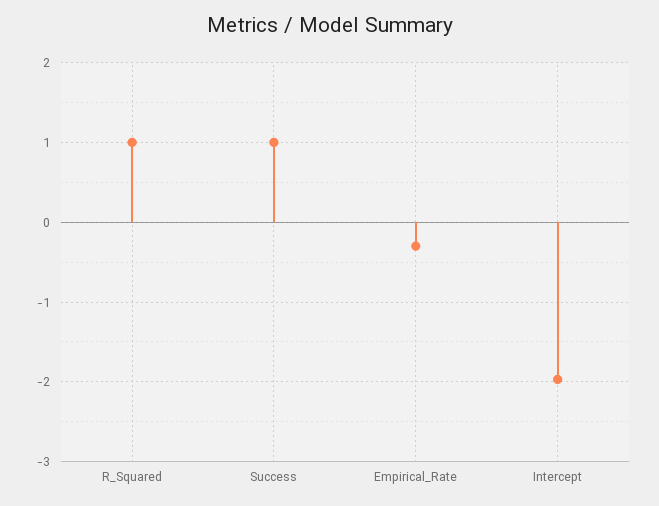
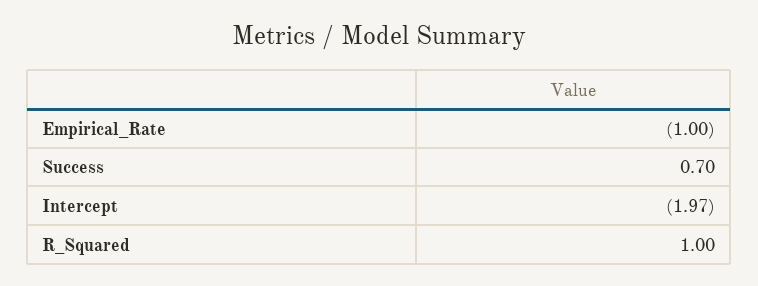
Success: 1 -> 0.7
Empirical_Rate: -0.3 -> -1

